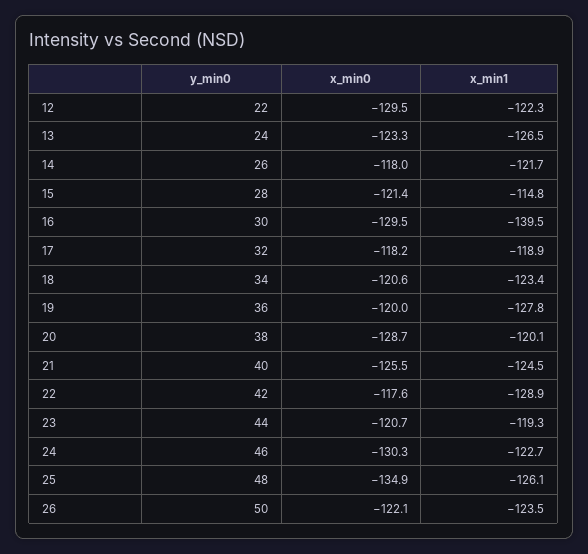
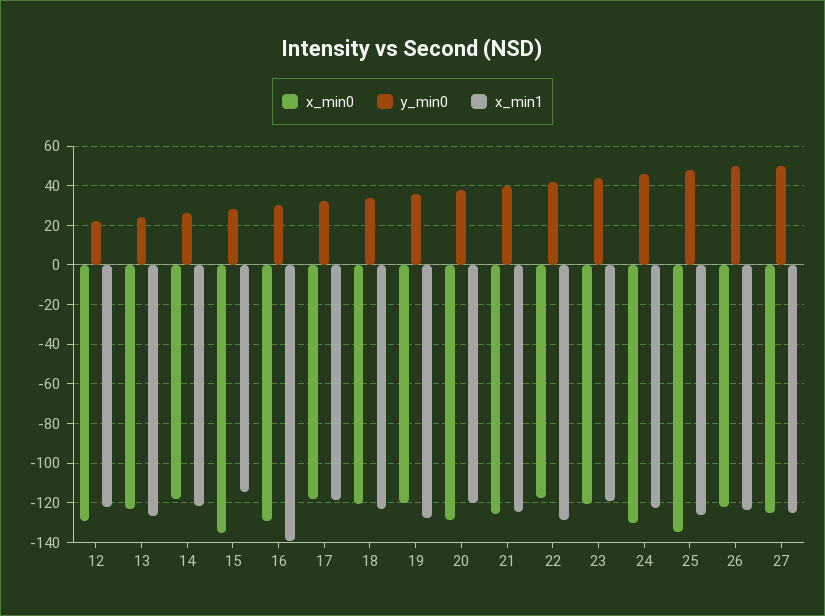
x_min0, 15: -121.4 -> -135
x_min0, 27: none -> -125
y_min0, 27: none -> 50
x_min1, 27: none -> -125

